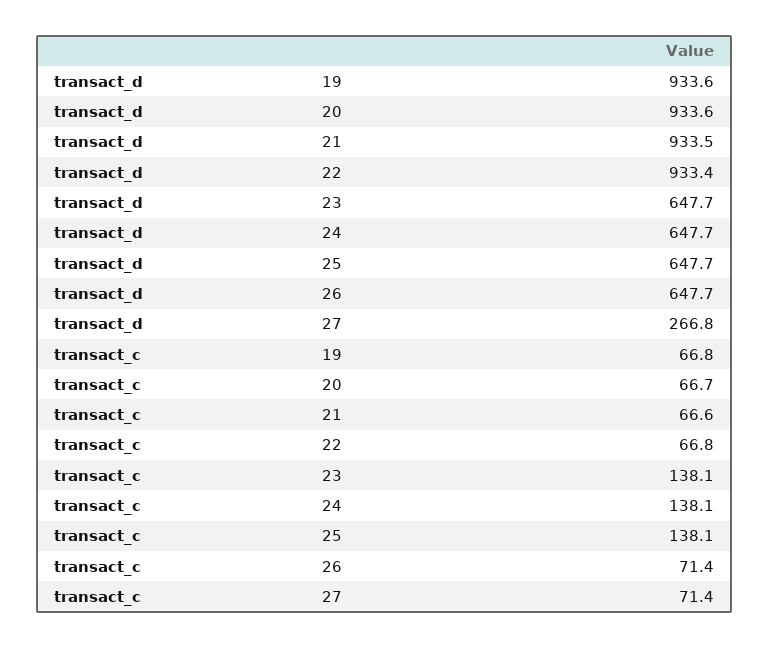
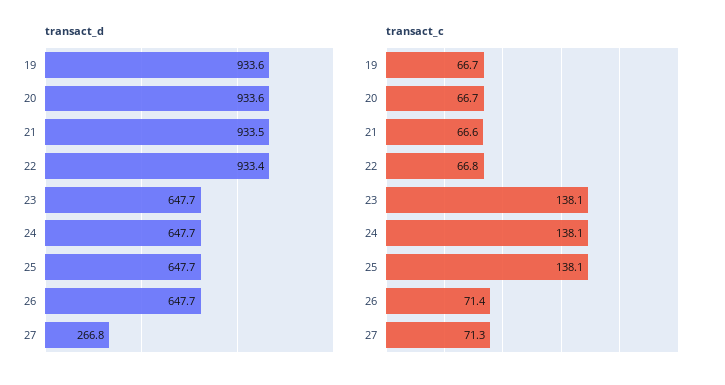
transact_c, 19: 66.8 -> 66.7
transact_c, 27: 71.4 -> 71.3

